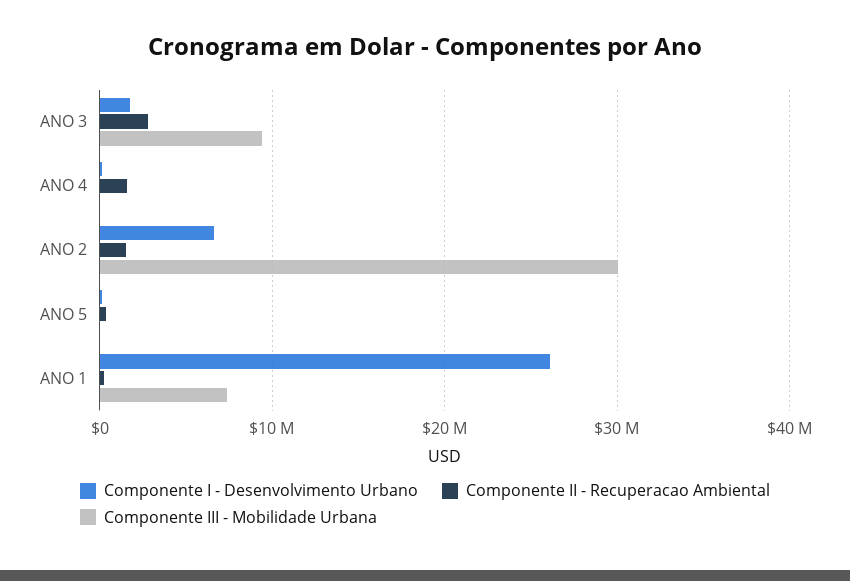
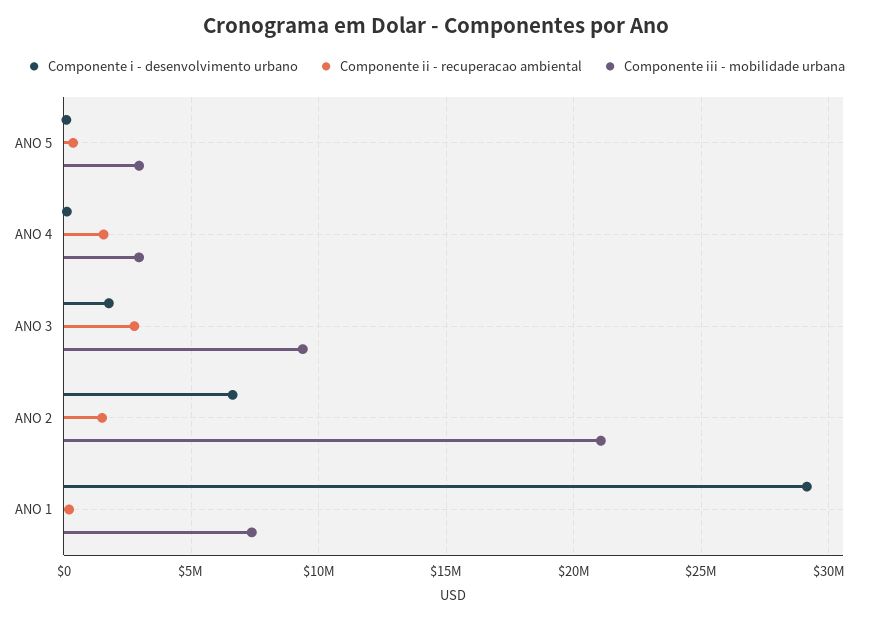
Componente III - Mobilidade Urbana, ANO 4: 0 -> 3000000
Componente III - Mobilidade Urbana, ANO 2: 30000000 -> 21000000
Componente III - Mobilidade Urbana, ANO 5: 0 -> 3000000
Componente I - Desenvolvimento Urbano, ANO 1: 26000000 -> 29000000

